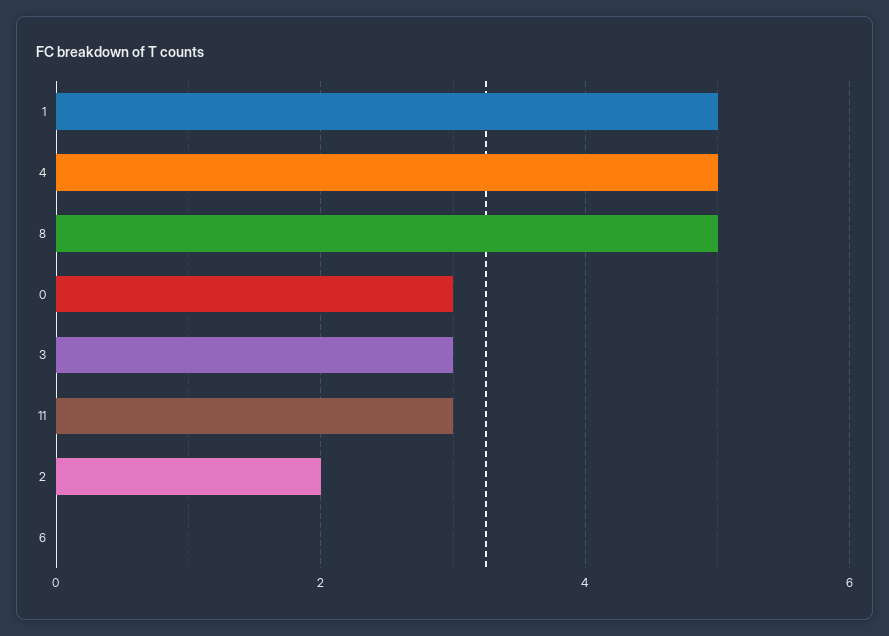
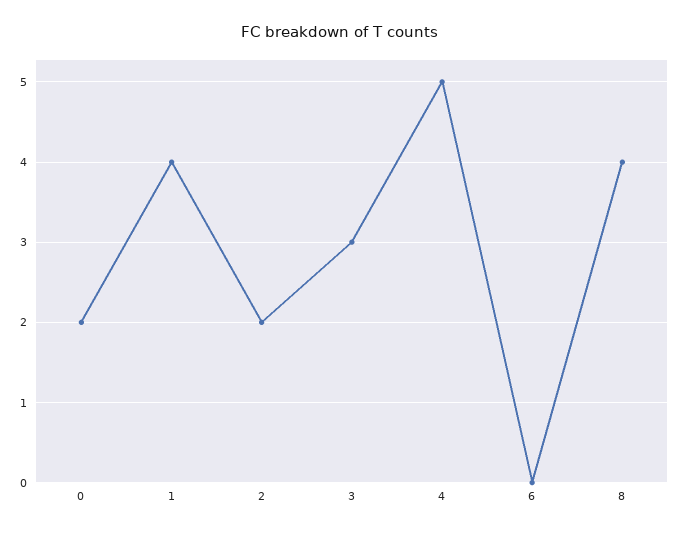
1: 5 -> 4
8: 5 -> 4
0: 3 -> 2
11: 3 -> none

